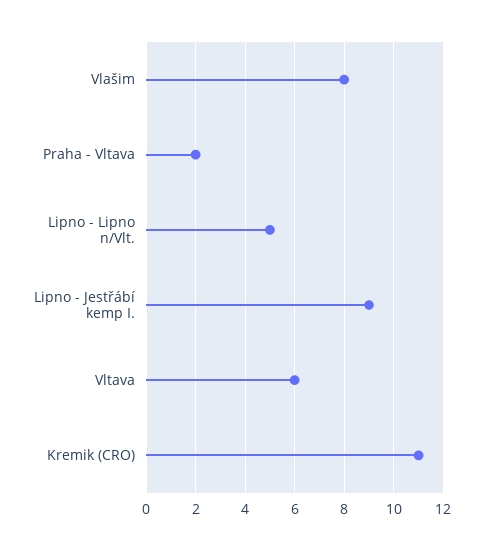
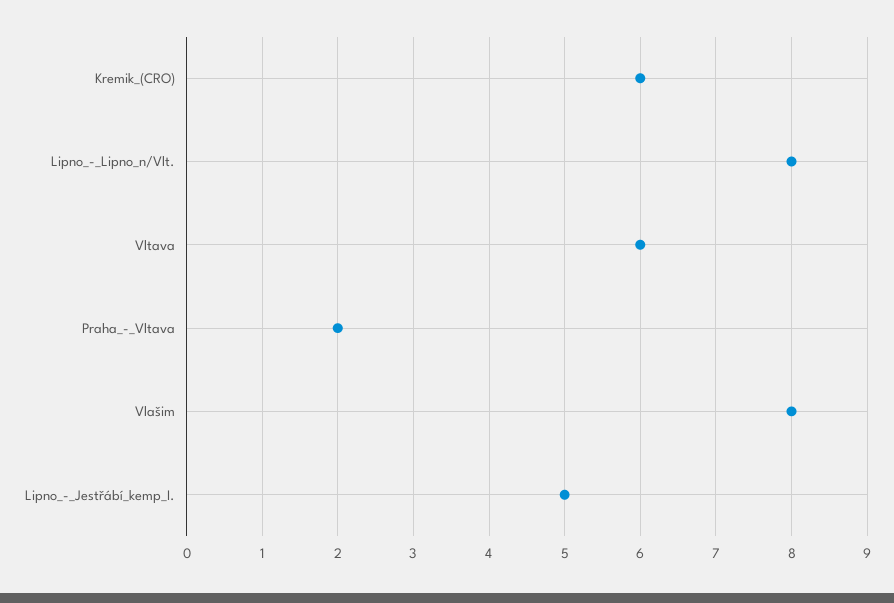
Lipno - Lipno n/Vlt.: 5 -> 8
Lipno - Jestřábí kemp I.: 9 -> 5
Kremik (CRO): 11 -> 6

